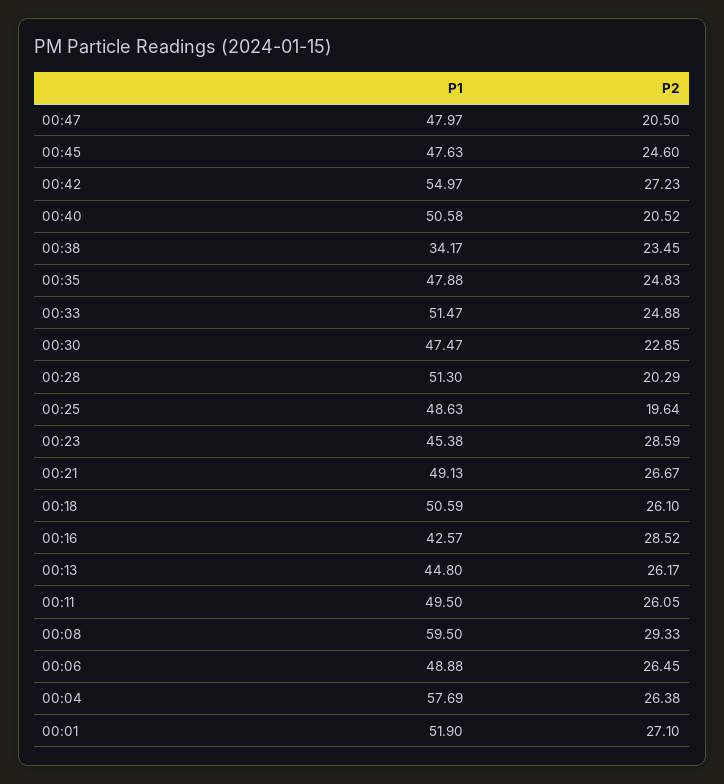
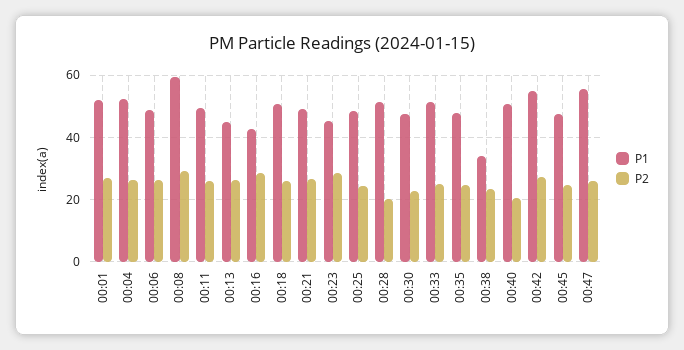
P1, 00:47: 47.97 -> 56
P2, 00:47: 20.5 -> 26
P2, 00:25: 19.64 -> 24
P1, 00:04: 57.69 -> 52

